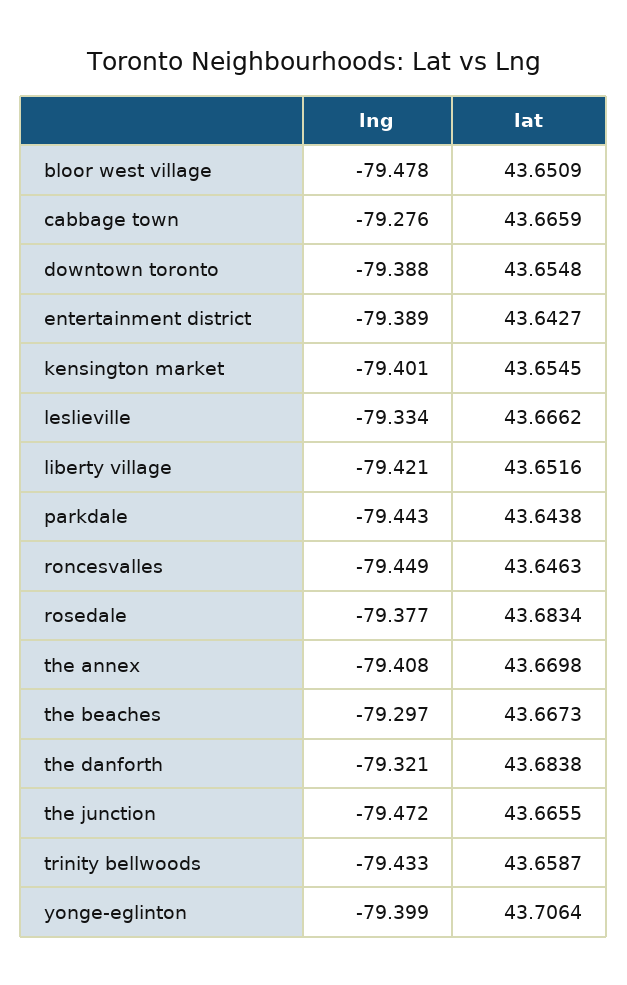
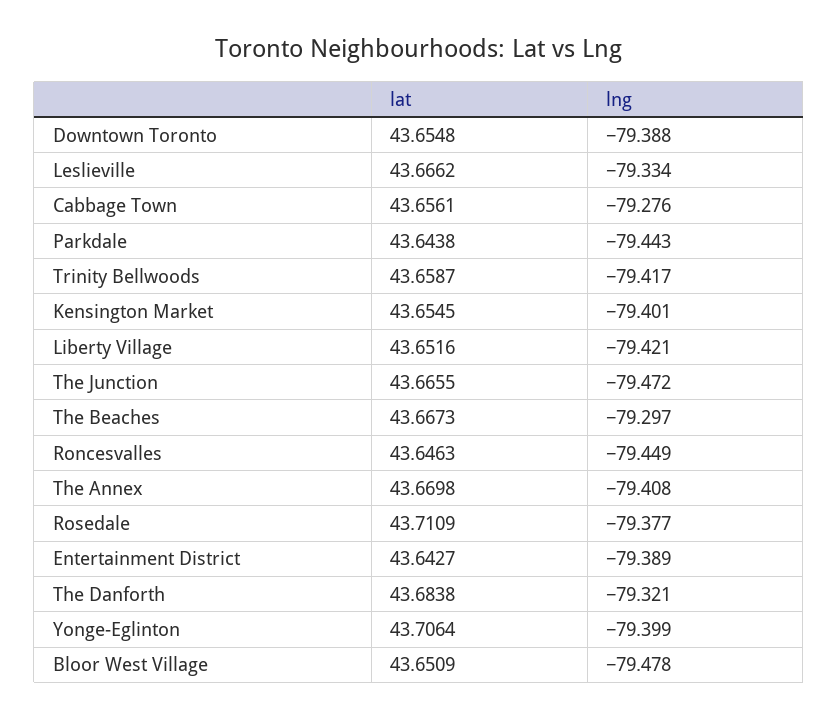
lat, cabbage town: 43.6659 -> 43.6561
lat, rosedale: 43.6834 -> 43.7109
lng, trinity bellwoods: -79.433 -> -79.417

